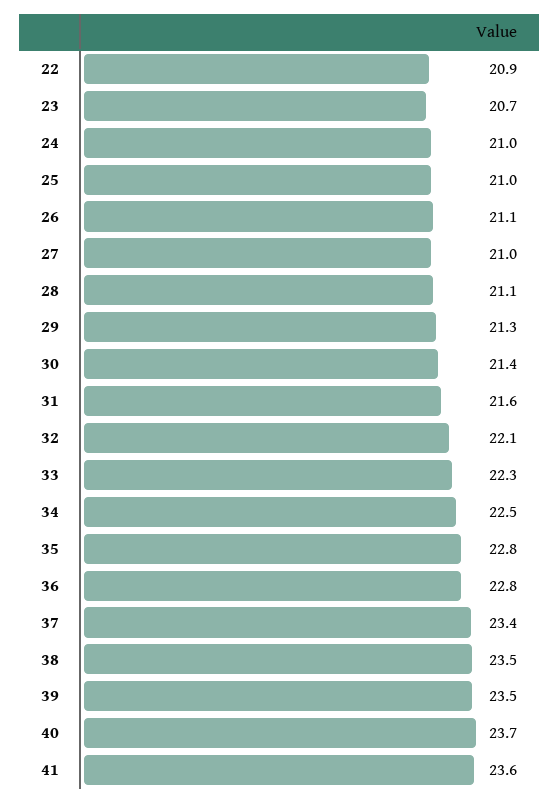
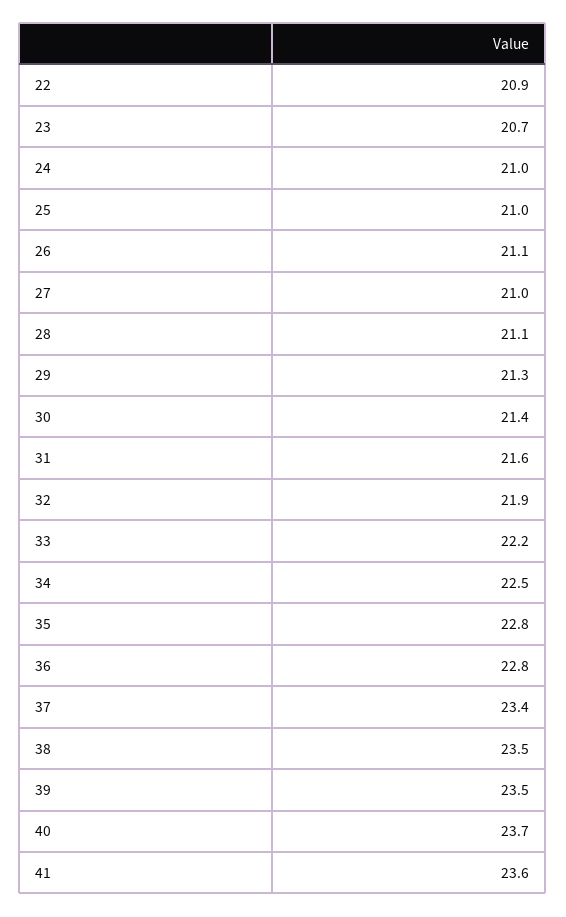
32: 22.1 -> 21.9
33: 22.3 -> 22.2

